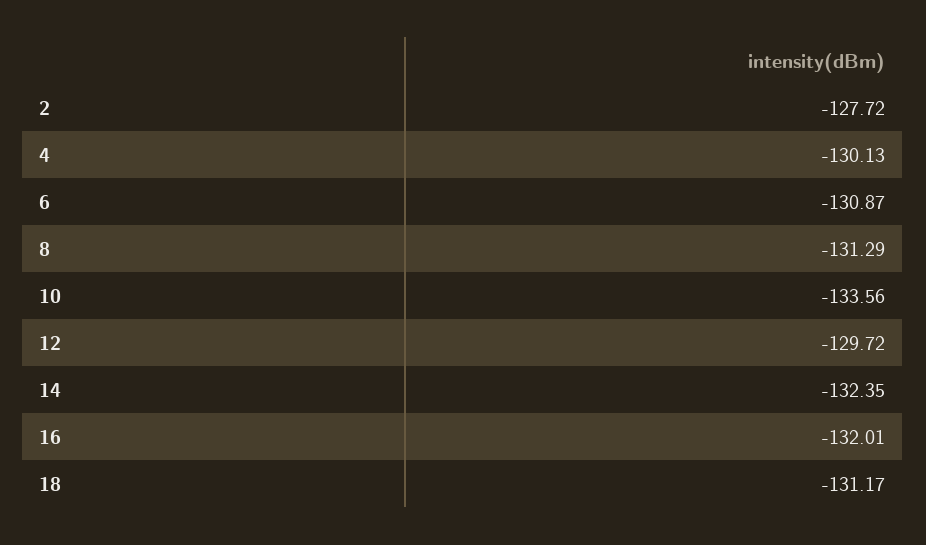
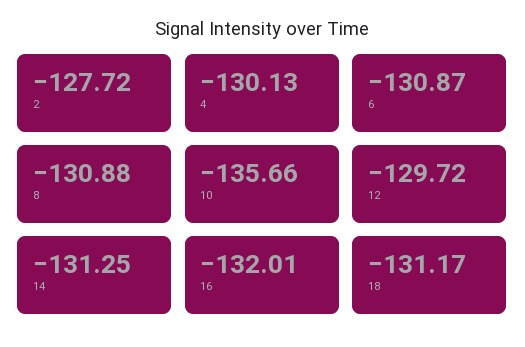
8: -131.29 -> -130.88
10: -133.56 -> -135.66
14: -132.35 -> -131.25

